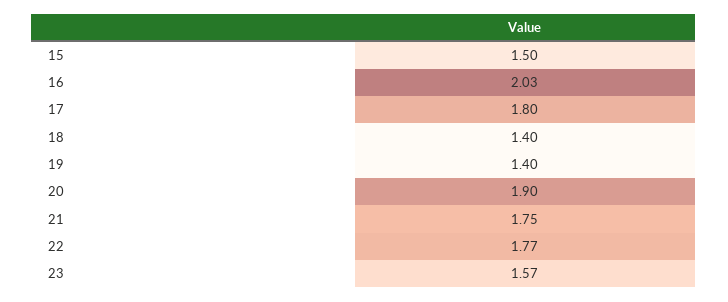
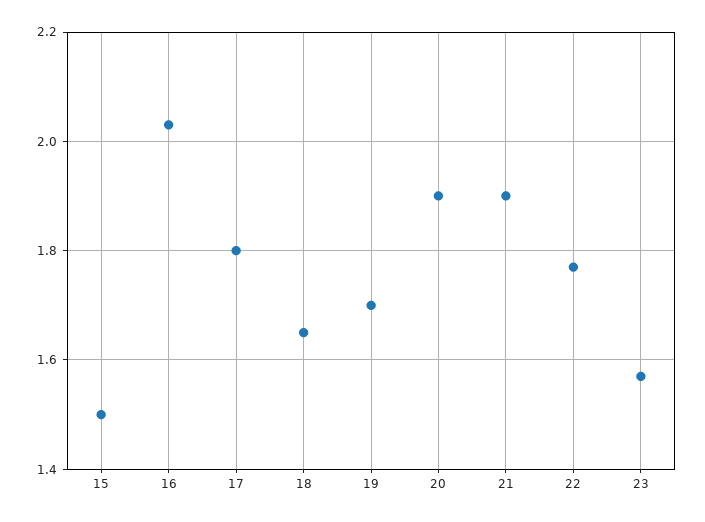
18: 1.4 -> 1.65
19: 1.4 -> 1.7
21: 1.75 -> 1.9

